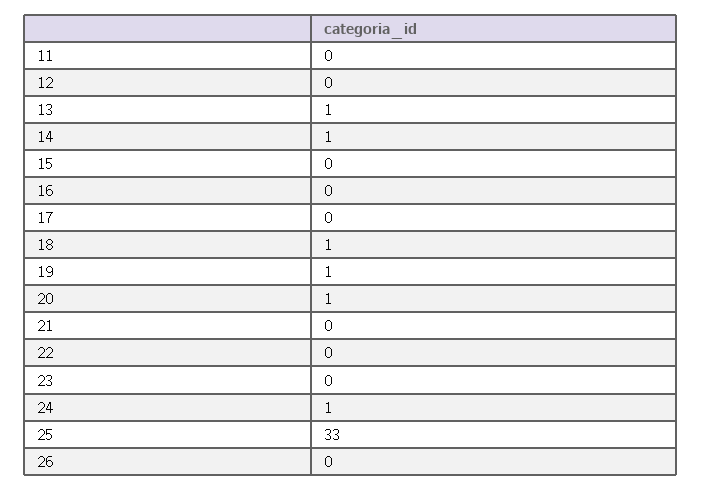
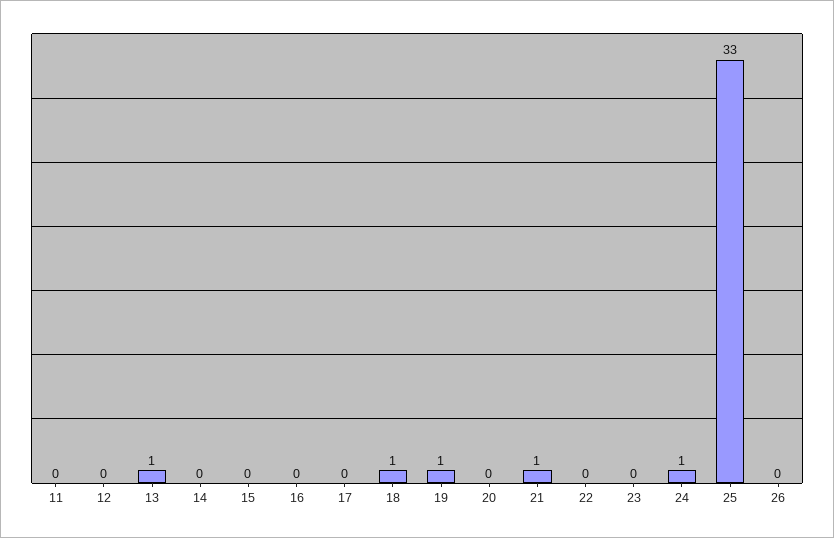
14: 1 -> 0
20: 1 -> 0
21: 0 -> 1

